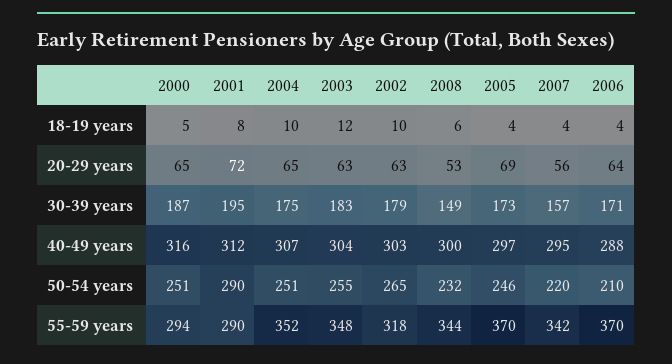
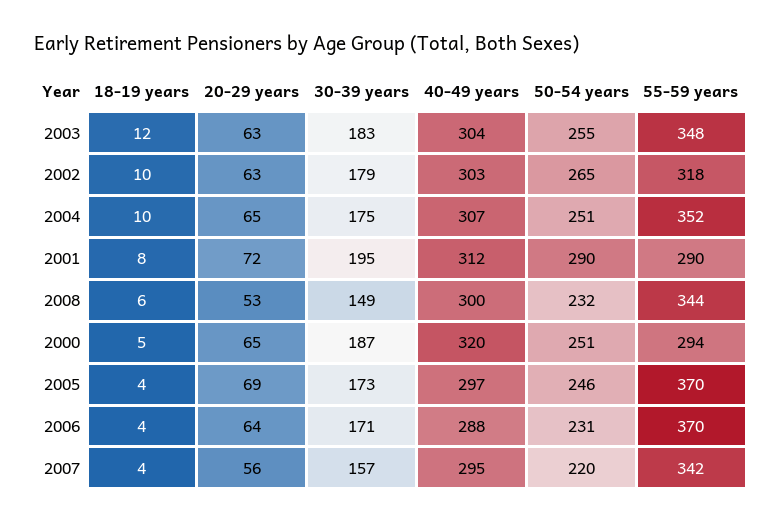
2000, 40-49 years: 316 -> 320
2006, 50-54 years: 210 -> 231

